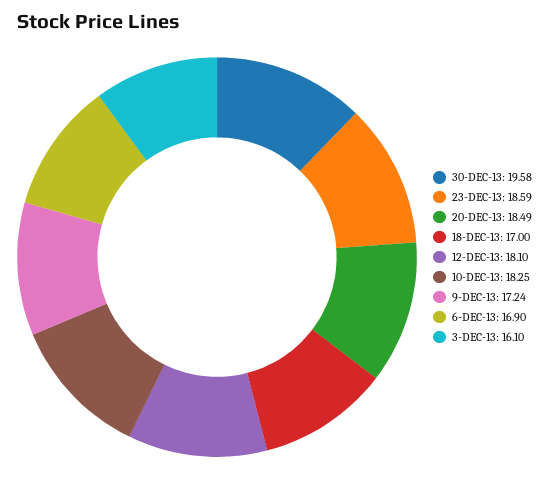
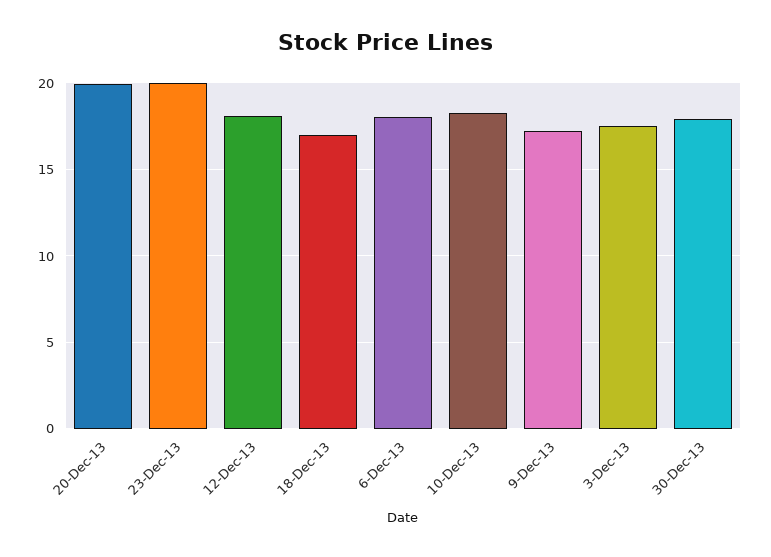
30-DEC-13: 19.58 -> 18
23-DEC-13: 18.59 -> 20
20-DEC-13: 18.49 -> 20
6-DEC-13: 16.9 -> 18
3-DEC-13: 16.1 -> 17.5

